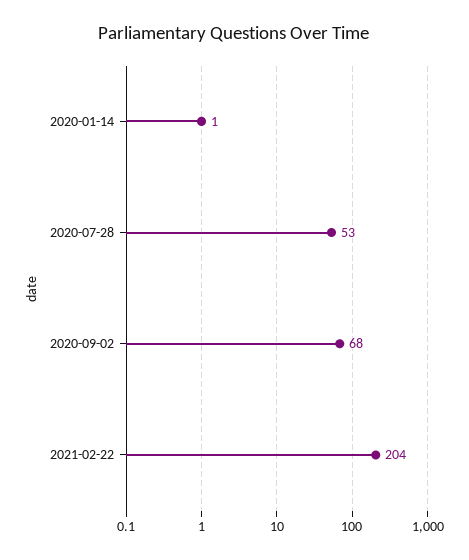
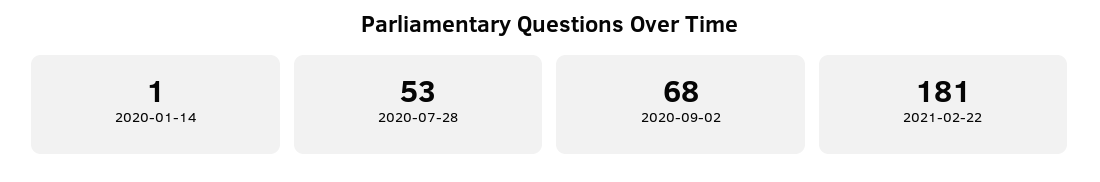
2021-02-22: 204 -> 181

